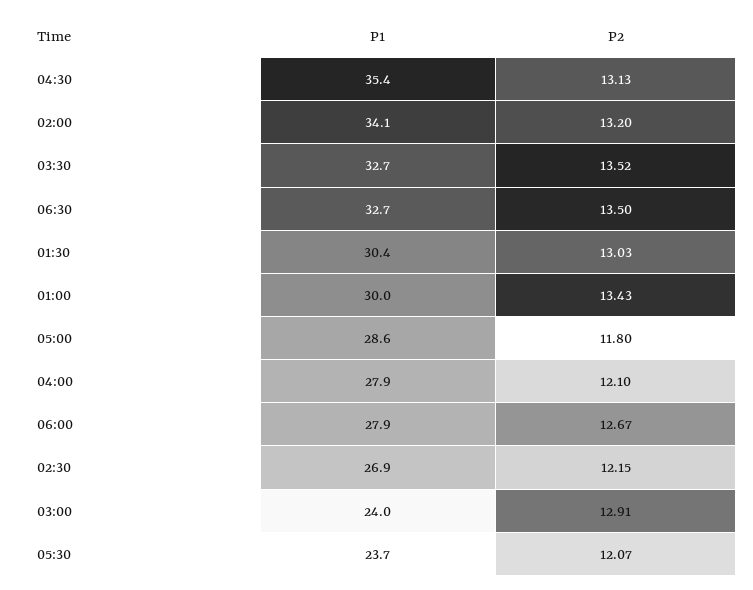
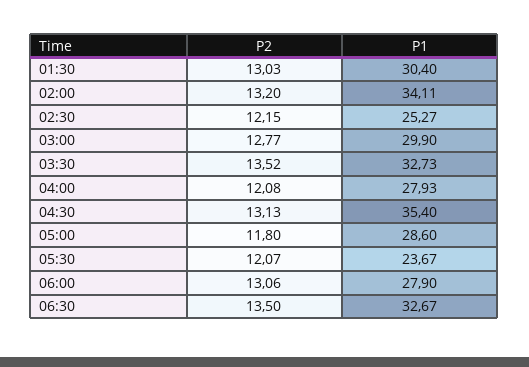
P1, 01:00: 30 -> none
P2, 01:00: 13.43 -> none
P2, 04:00: 12.1 -> 12.08
P2, 06:00: 12.67 -> 13.06
P1, 02:30: 26.9 -> 25.27
P1, 03:00: 24 -> 29.9
P2, 03:00: 12.91 -> 12.77

